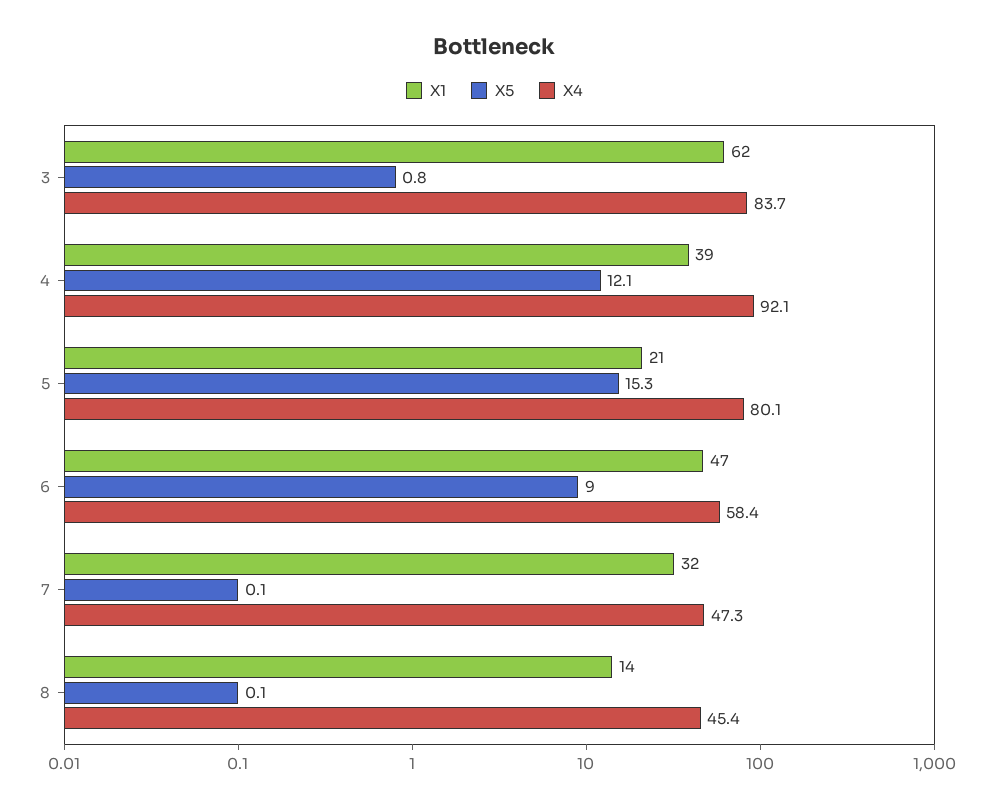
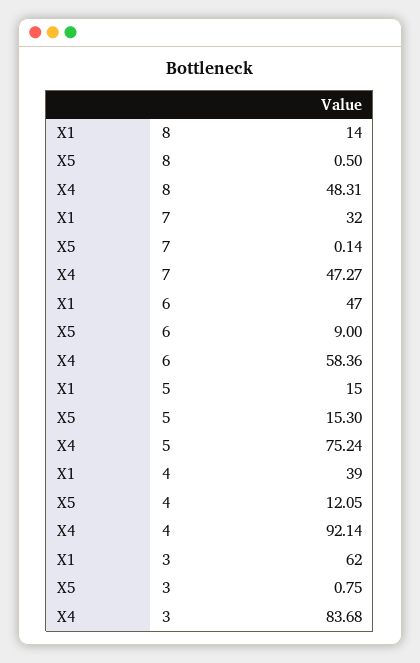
X1, 5: 21 -> 15
X4, 5: 80.1 -> 75.24
X5, 8: 0.1 -> 0.5
X4, 8: 45.4 -> 48.31

